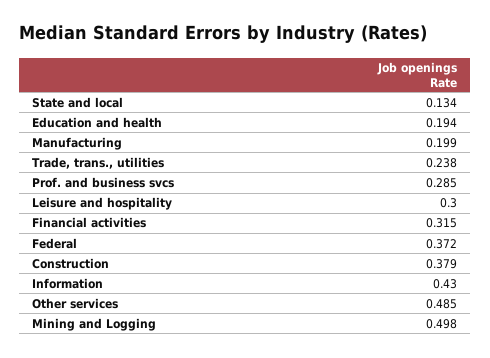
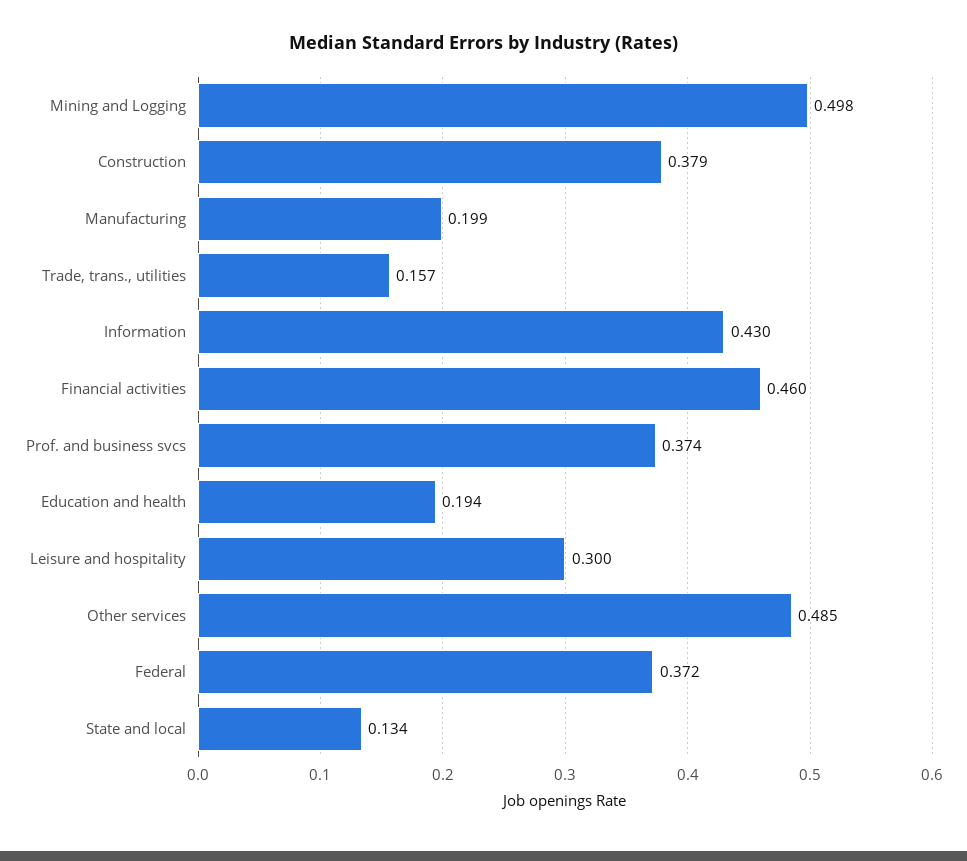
Trade, trans., utilities: 0.238 -> 0.157
Prof. and business svcs: 0.285 -> 0.374
Financial activities: 0.315 -> 0.46

